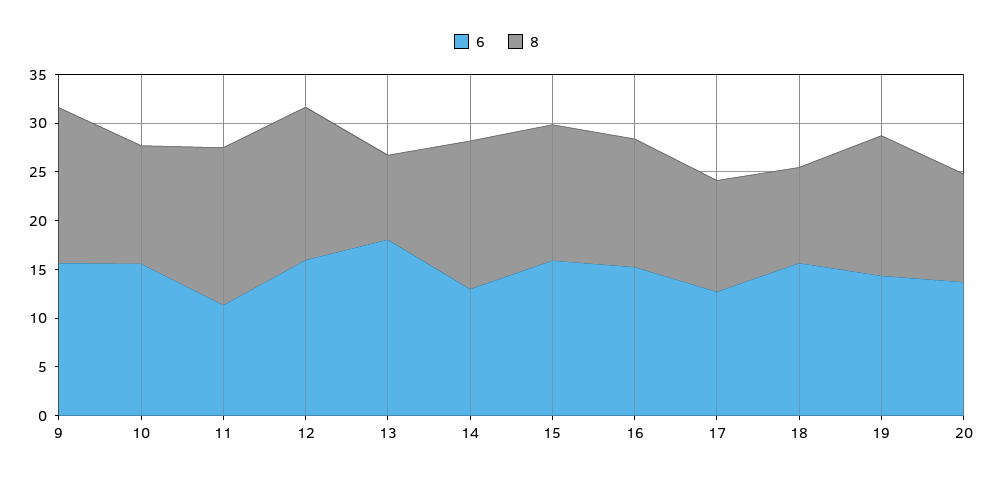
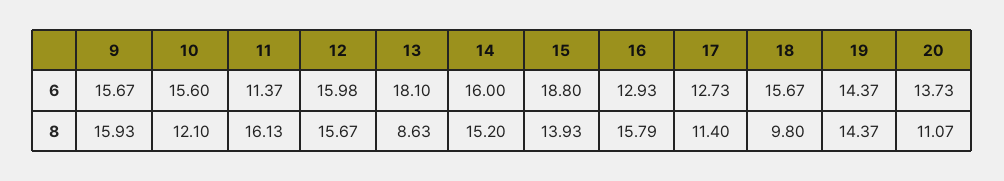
6, 14: 13 -> 16
6, 15: 16 -> 18.8
6, 16: 15 -> 12.93
8, 16: 13 -> 15.79

